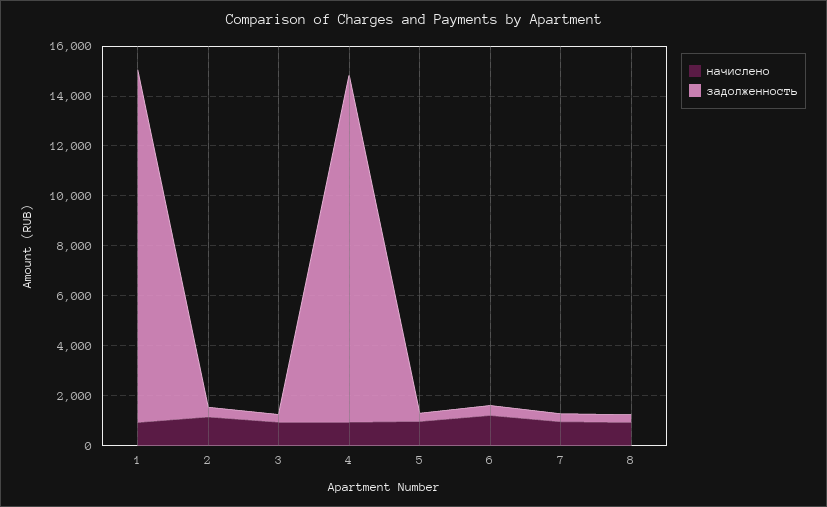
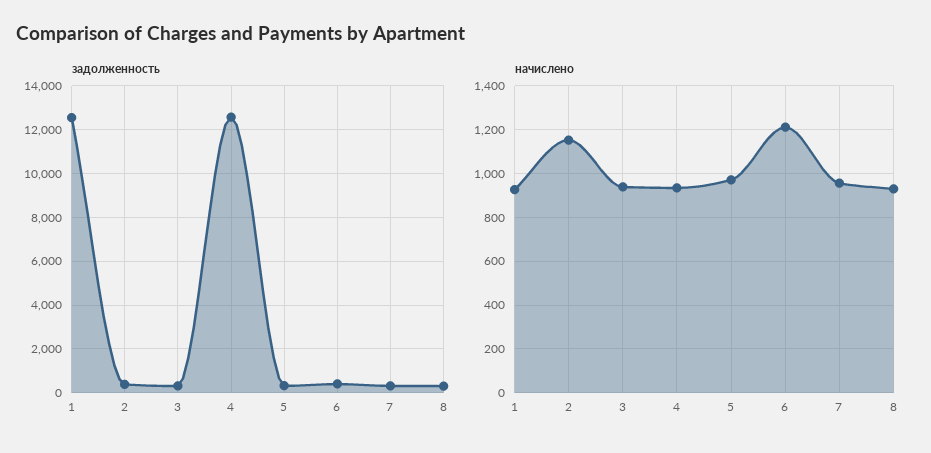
задолженность, 1: 14000 -> 12500
задолженность, 4: 14000 -> 12500

